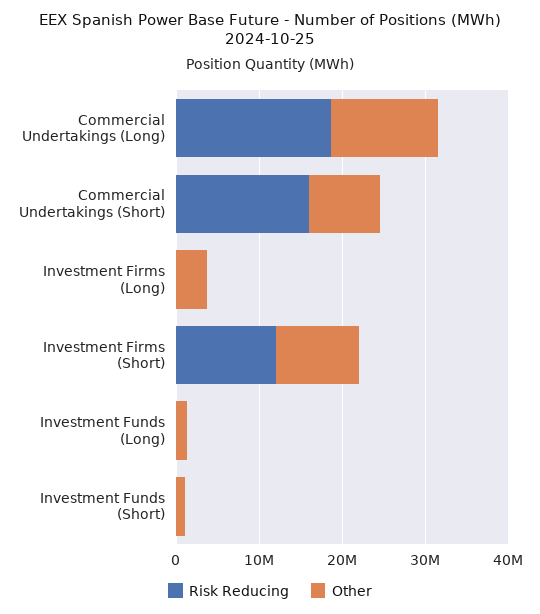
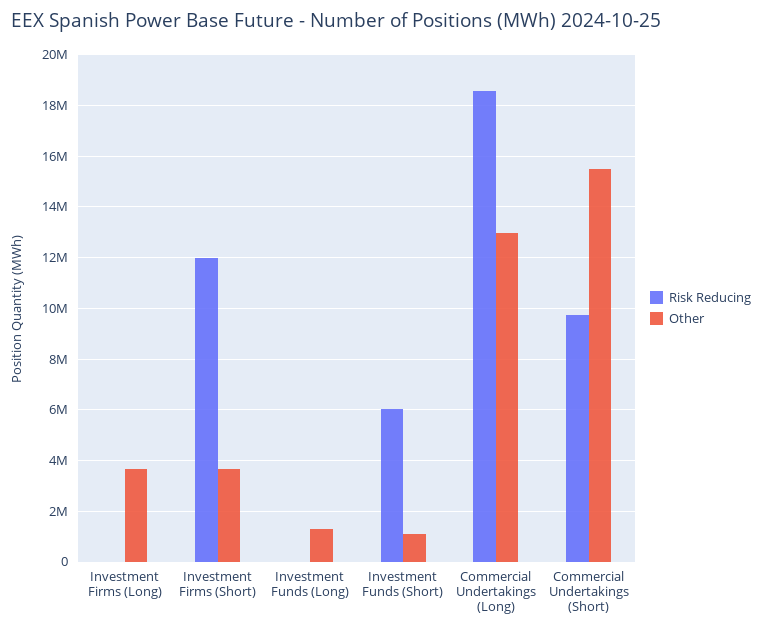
Risk Reducing, Commercial Undertakings (Short): 16000000 -> 9750000
Other, Commercial Undertakings (Short): 8000000 -> 15500000
Other, Investment Firms (Short): 10000000 -> 3750000
Risk Reducing, Investment Funds (Short): 0 -> 6000000

